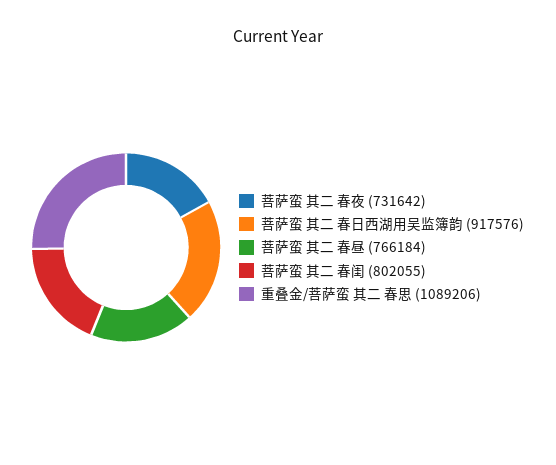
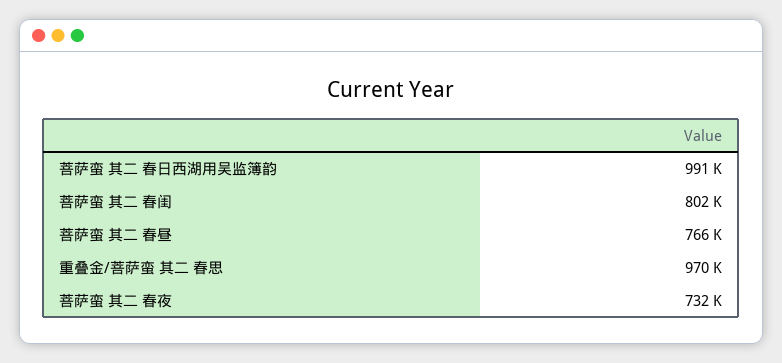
菩萨蛮 其二 春日西湖用吴监簿韵: 917576 -> 991000
重叠金/菩萨蛮 其二 春思: 1089206 -> 970000

